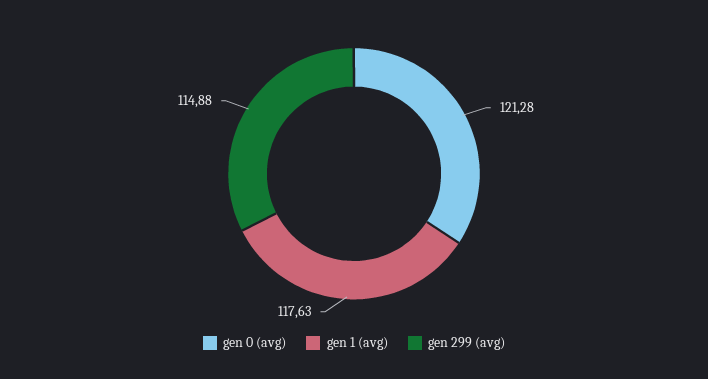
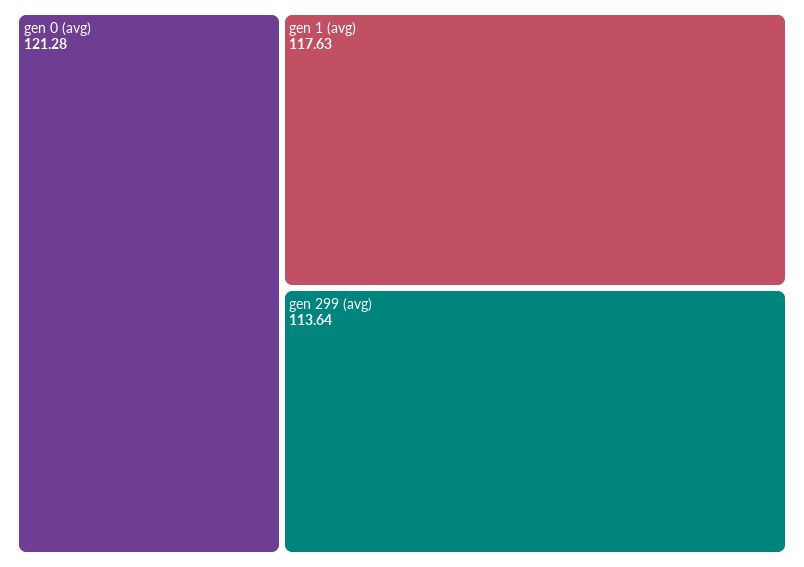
gen 299 (avg): 114.88 -> 113.64

